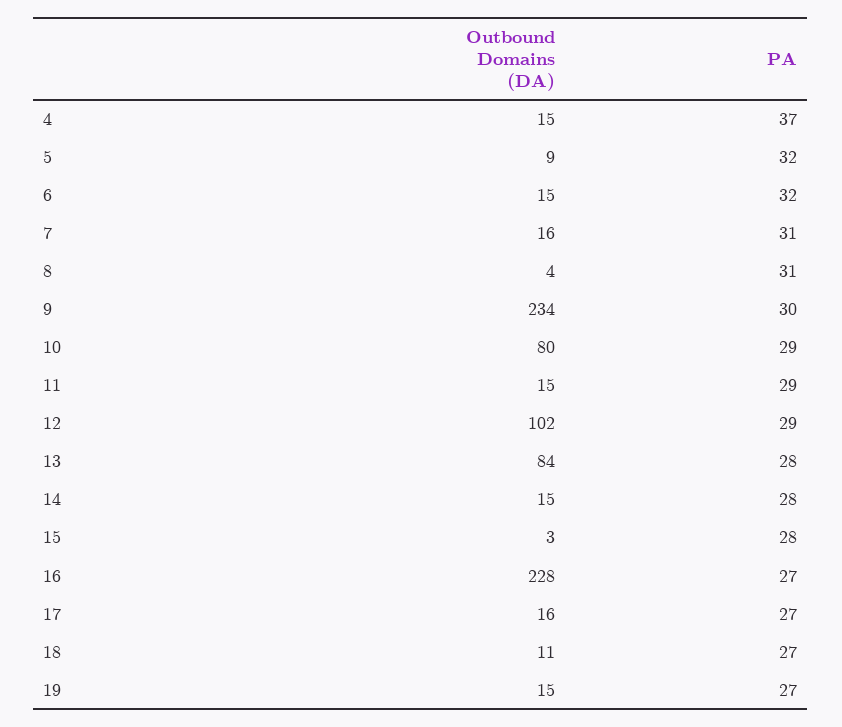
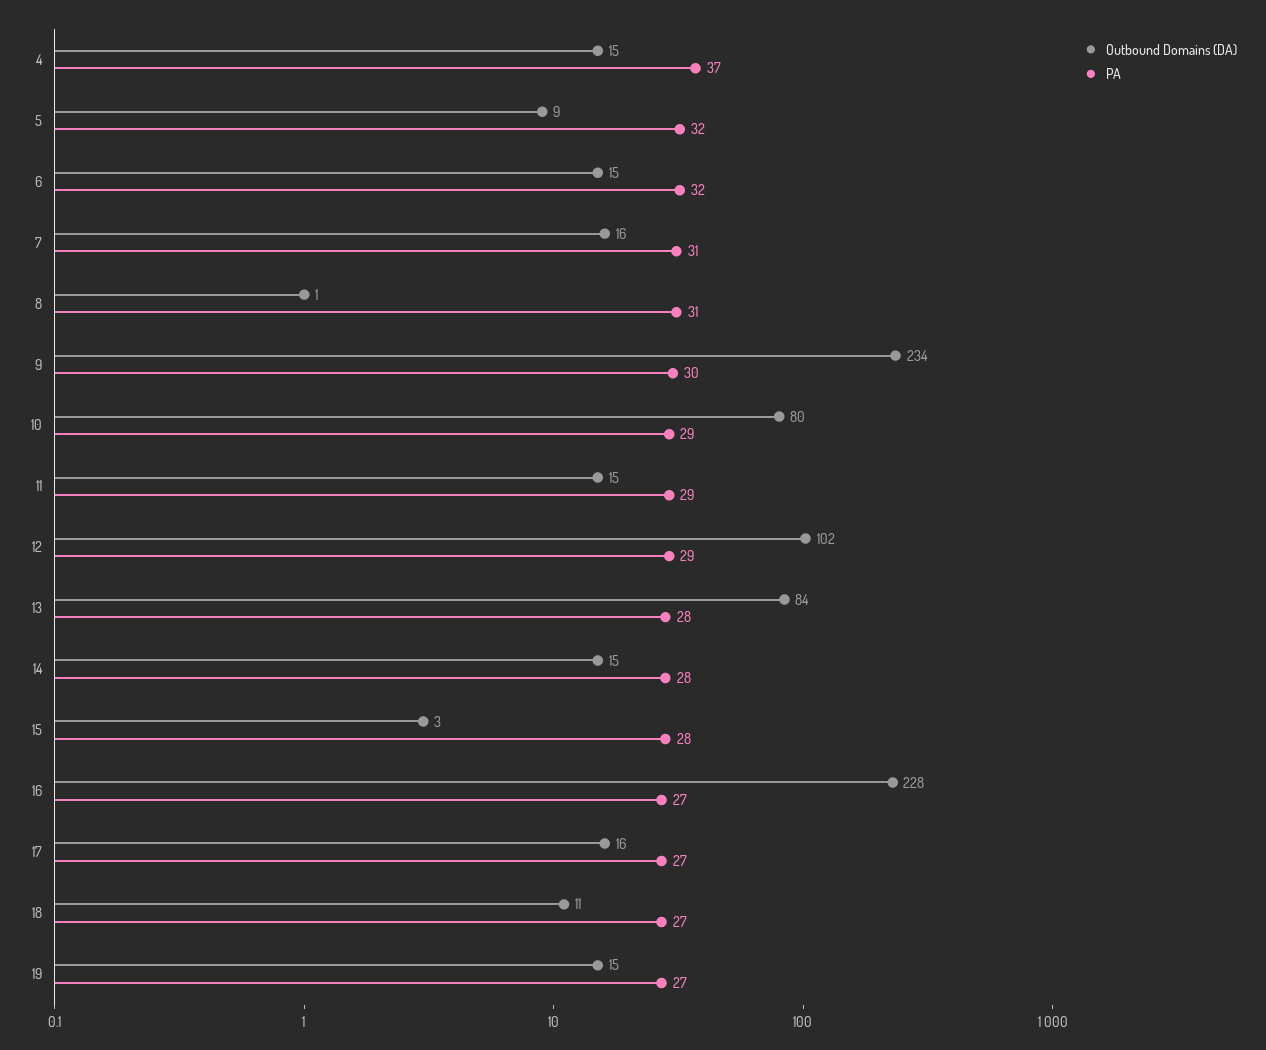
Outbound Domains (DA), 8: 4 -> 1

